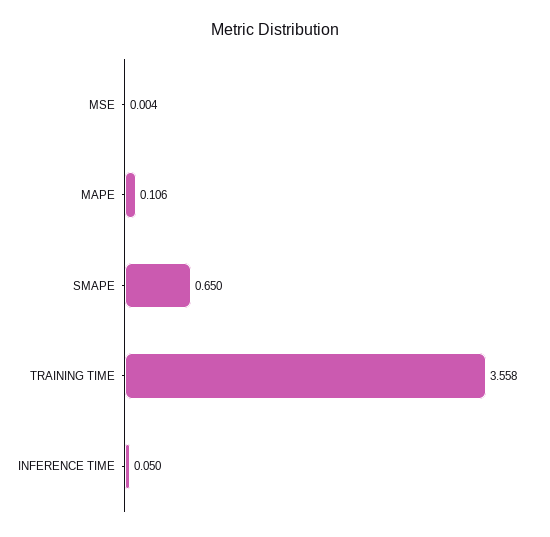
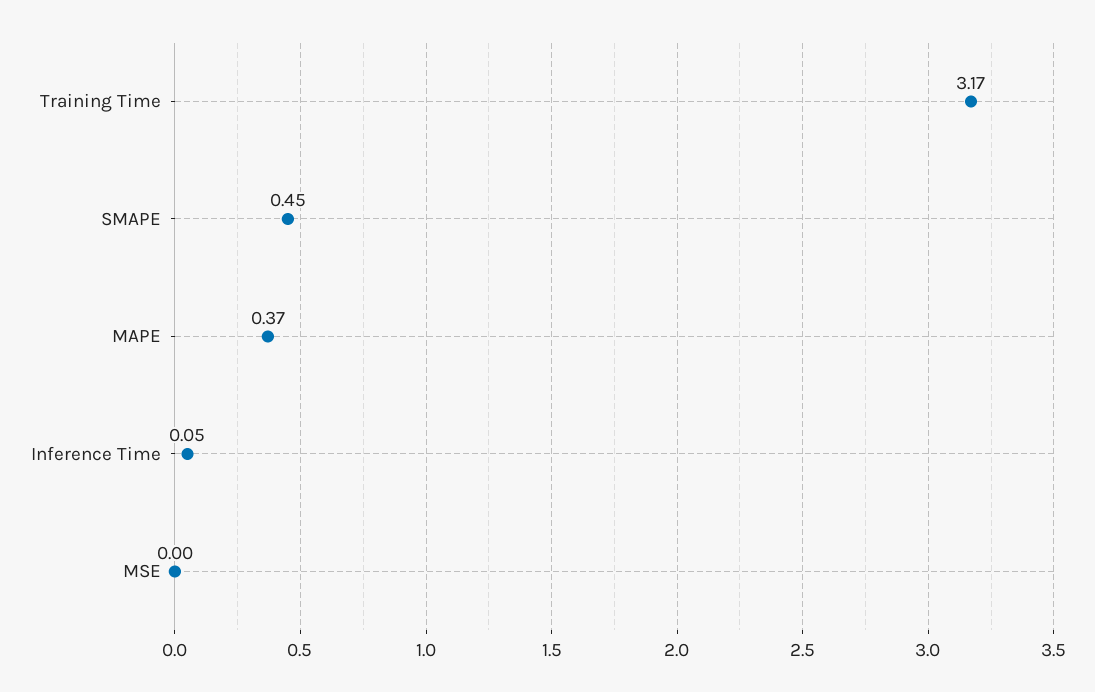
MAPE: 0.106 -> 0.37
SMAPE: 0.65 -> 0.45
TRAINING TIME: 3.558 -> 3.17

